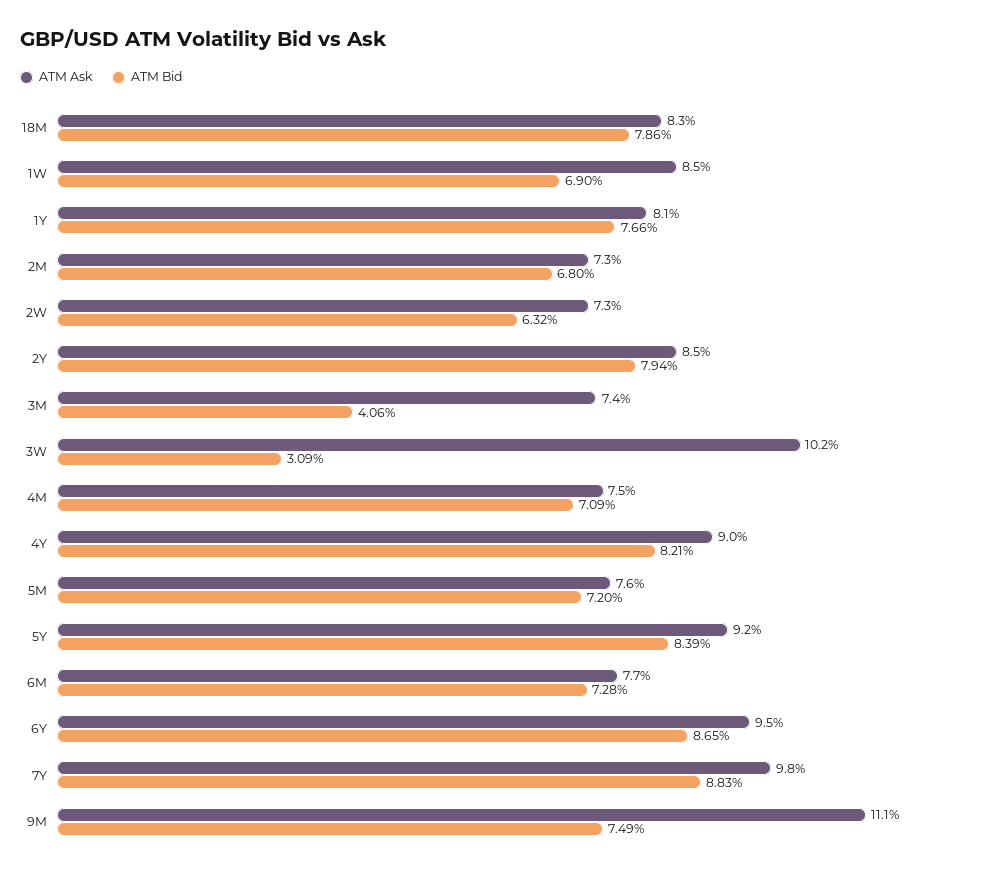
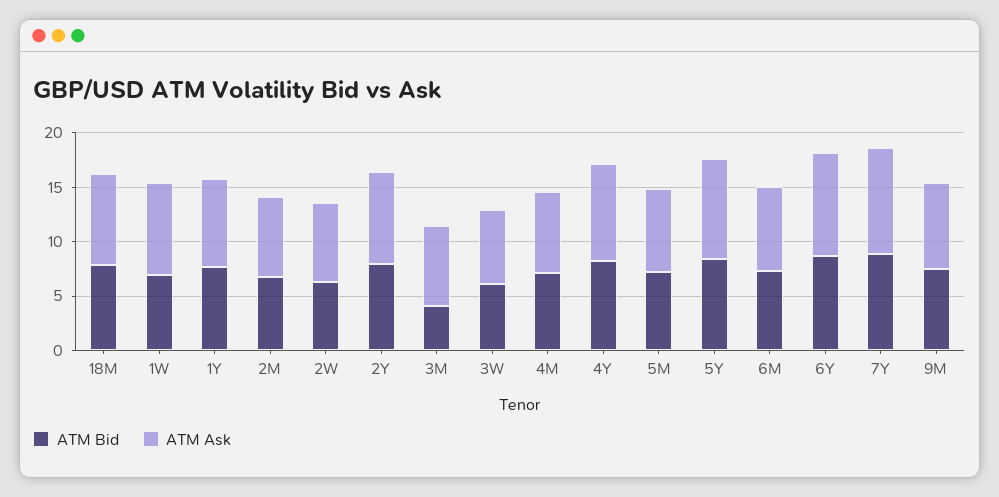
ATM Ask, 3W: 10.2 -> 7
ATM Bid, 3W: 3.09 -> 6
ATM Ask, 9M: 11.1 -> 8

